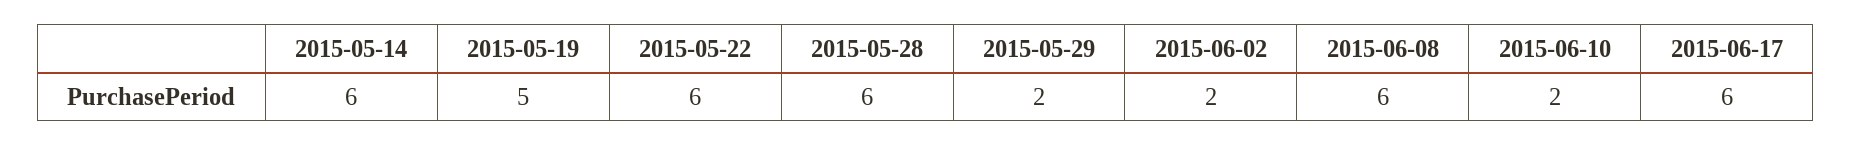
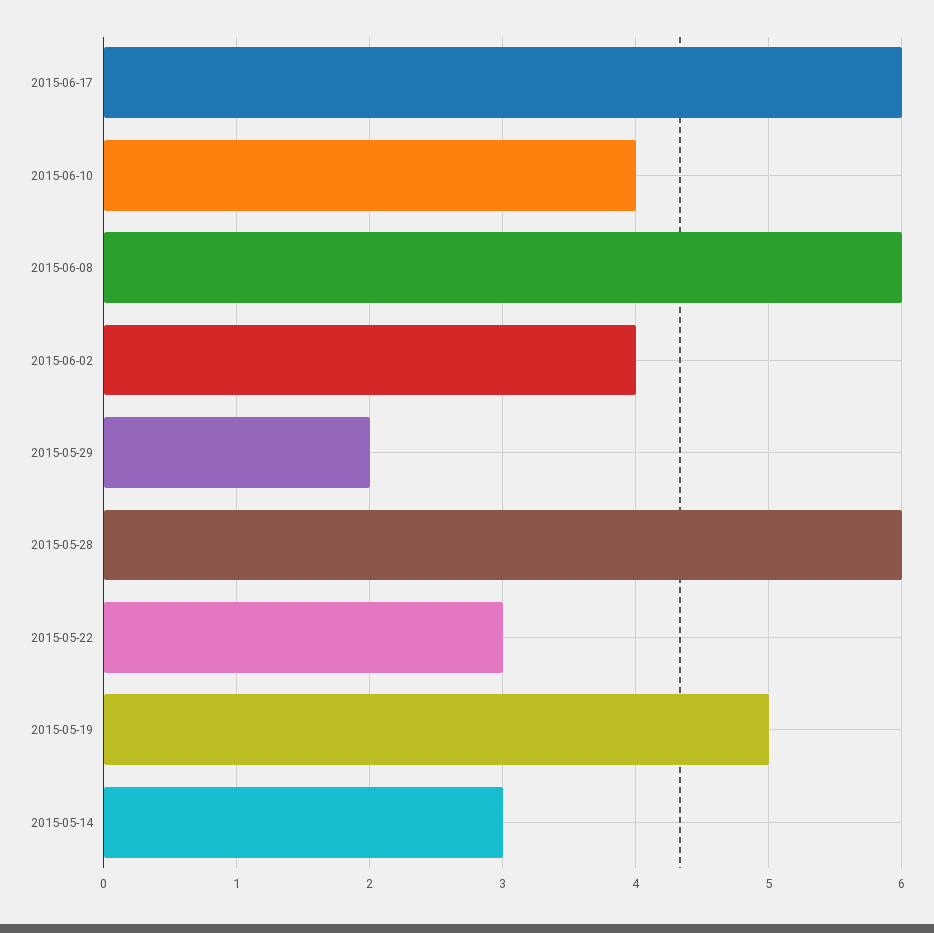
2015-05-14: 6 -> 3
2015-05-22: 6 -> 3
2015-06-02: 2 -> 4
2015-06-10: 2 -> 4

